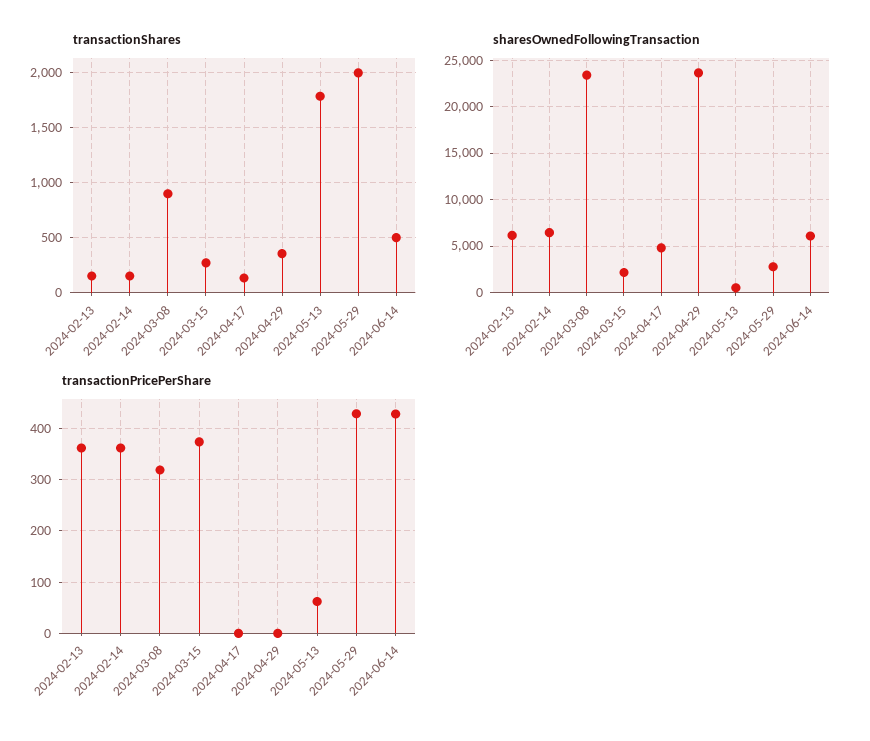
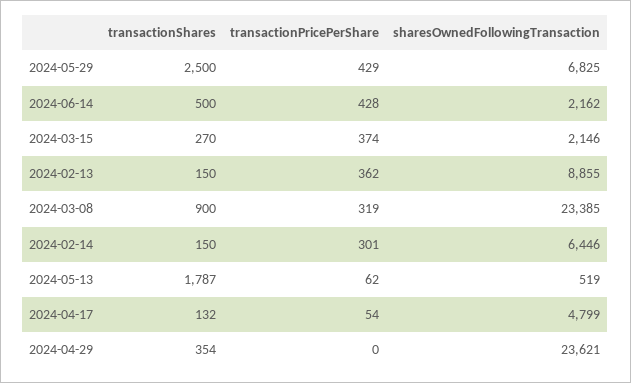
transactionShares, 2024-05-29: 2000 -> 2500
sharesOwnedFollowingTransaction, 2024-02-13: 6000 -> 8855
sharesOwnedFollowingTransaction, 2024-05-29: 3000 -> 6825
sharesOwnedFollowingTransaction, 2024-06-14: 6000 -> 2162
transactionPricePerShare, 2024-02-14: 360 -> 301
transactionPricePerShare, 2024-04-17: 0 -> 54

